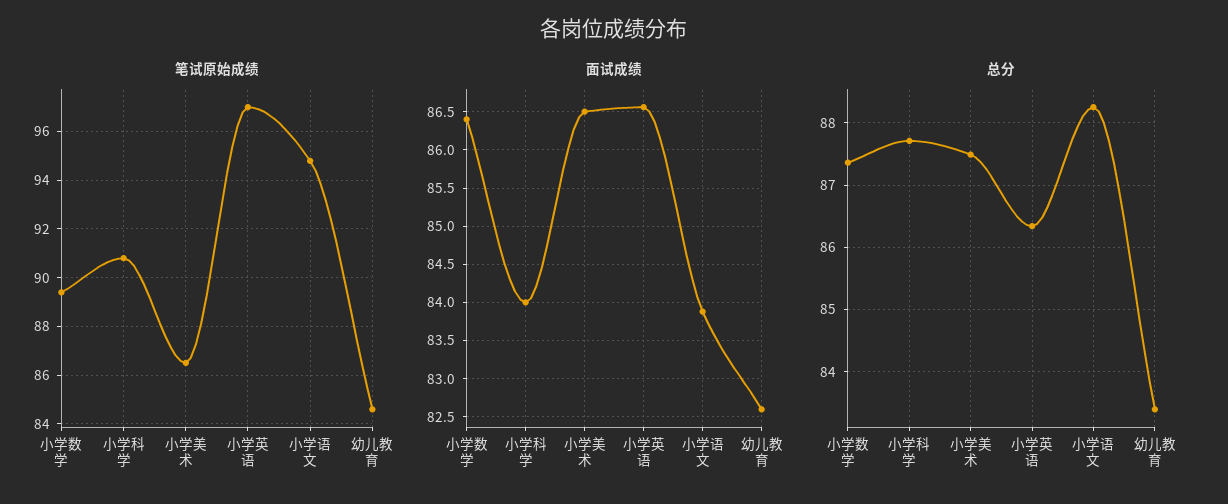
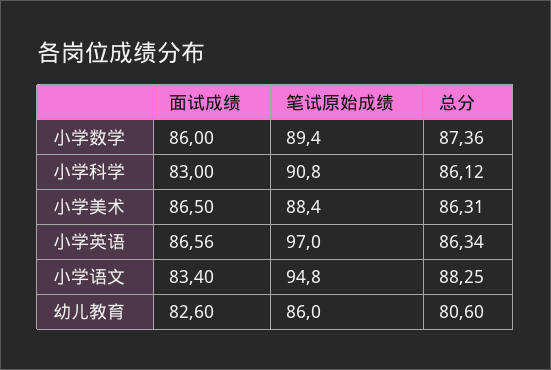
笔试原始成绩, 小学美术: 86.5 -> 88.4
笔试原始成绩, 幼儿教育: 84.5 -> 86
面试成绩, 小学数学: 86.4 -> 86
面试成绩, 小学科学: 84 -> 83
面试成绩, 小学语文: 83.9 -> 83.4
总分, 小学科学: 87.7 -> 86.12
总分, 小学美术: 87.5 -> 86.31
总分, 幼儿教育: 83.4 -> 80.6

